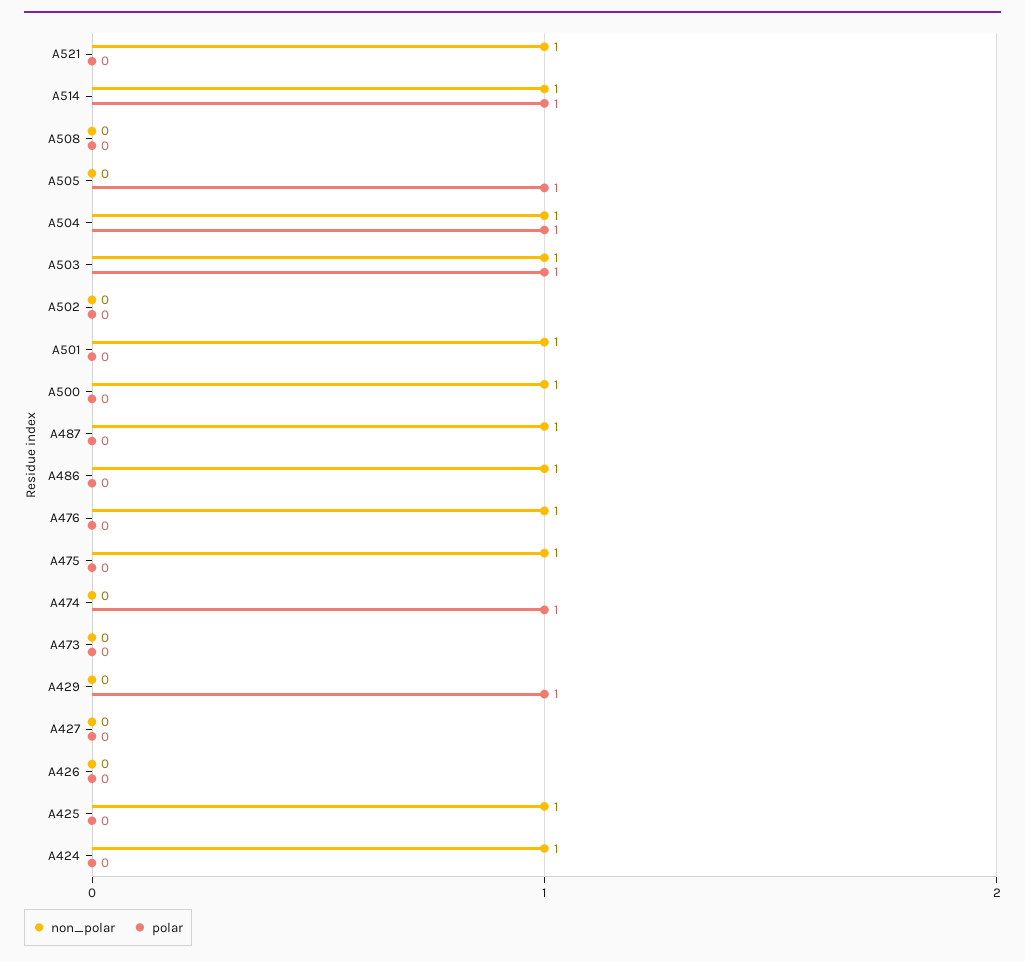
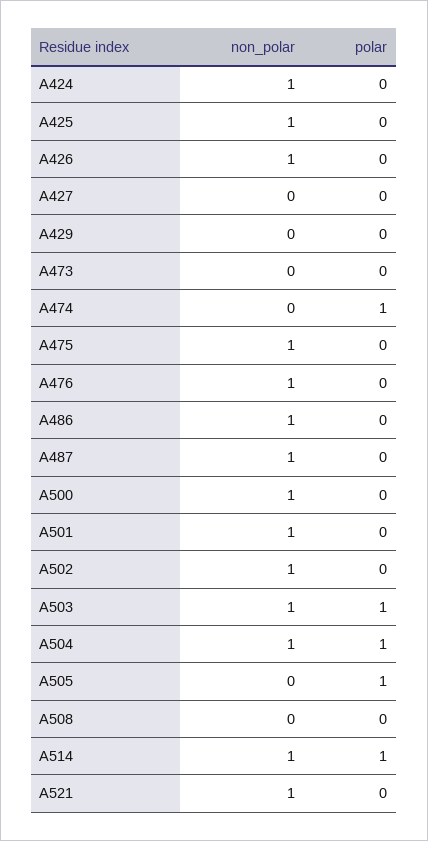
non_polar, A502: 0 -> 1
polar, A429: 1 -> 0
non_polar, A426: 0 -> 1

